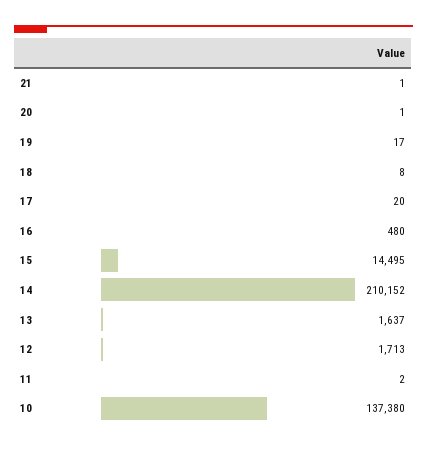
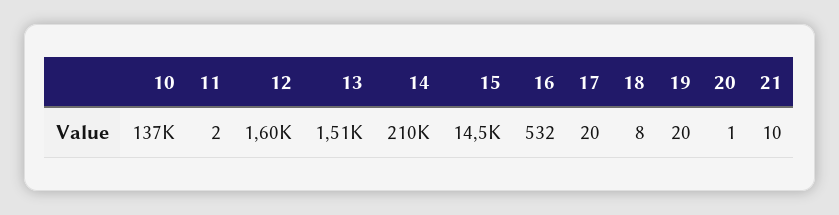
21: 1 -> 10
19: 17 -> 20
16: 480 -> 532
13: 1637 -> 1510
12: 1713 -> 1600

